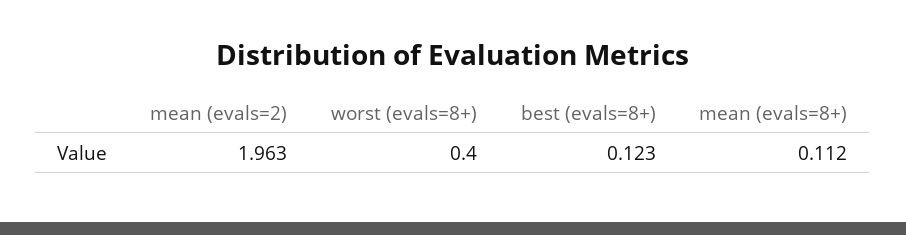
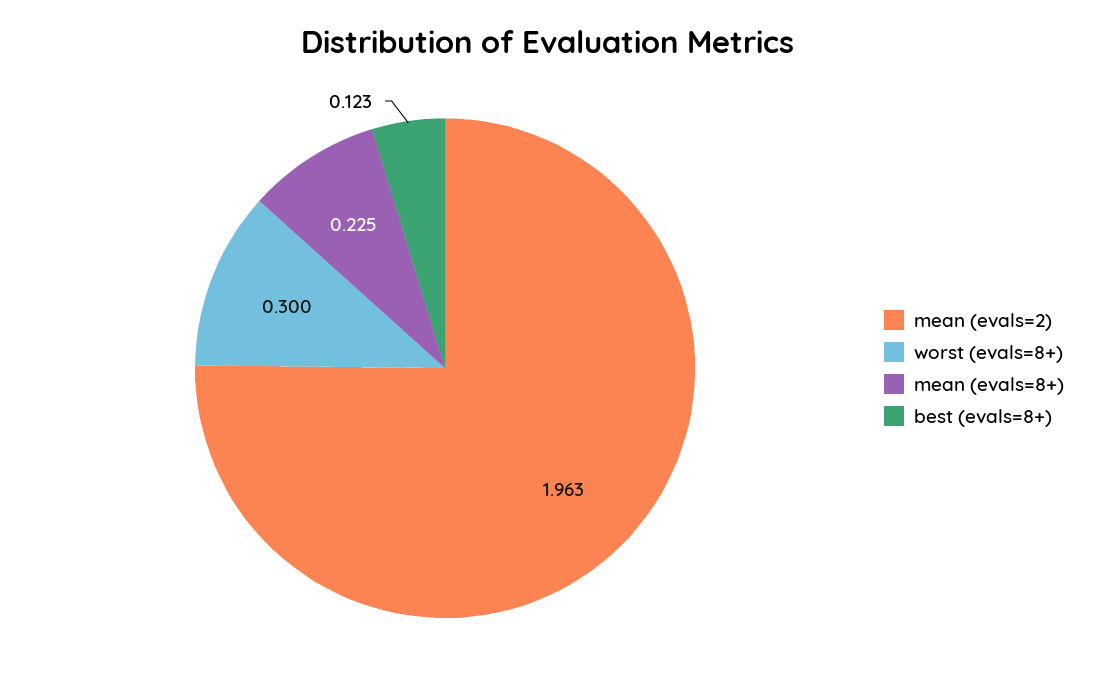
worst (evals=8+): 0.4 -> 0.3
mean (evals=8+): 0.112 -> 0.225

